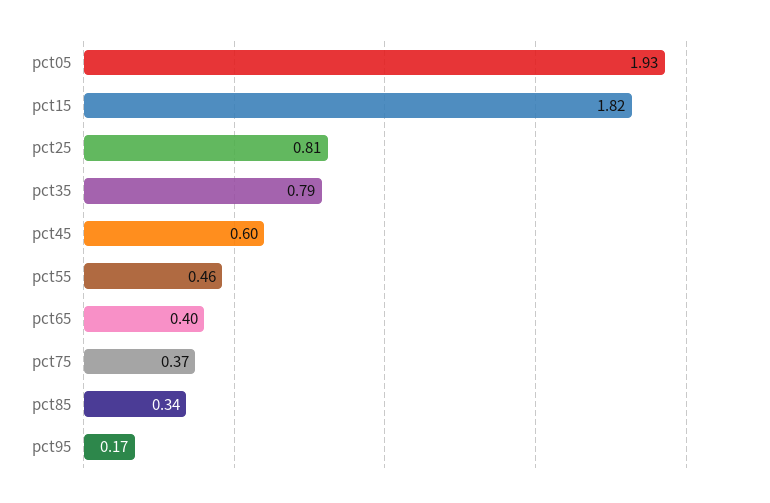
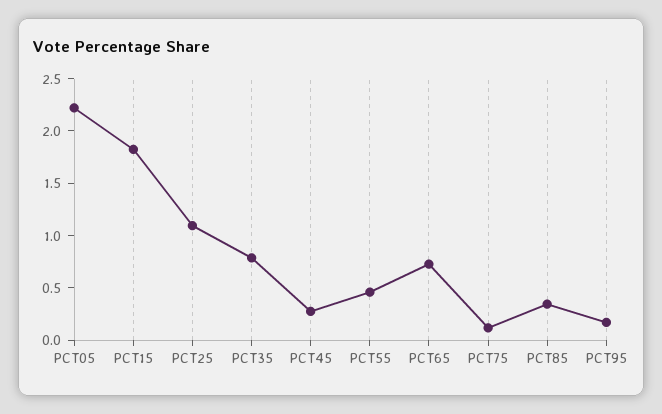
pct05: 1.93 -> 2.2
pct25: 0.81 -> 1.1
pct45: 0.6 -> 0.3
pct65: 0.4 -> 0.7
pct75: 0.37 -> 0.1

